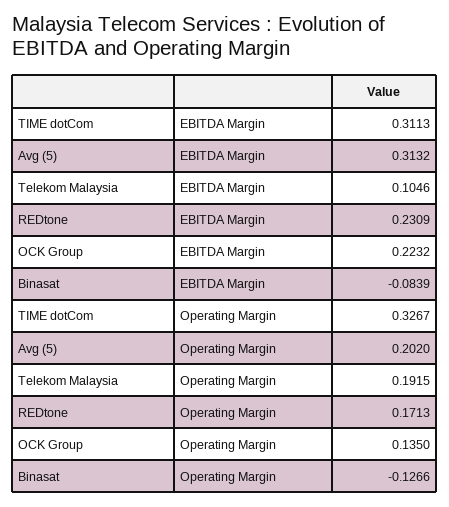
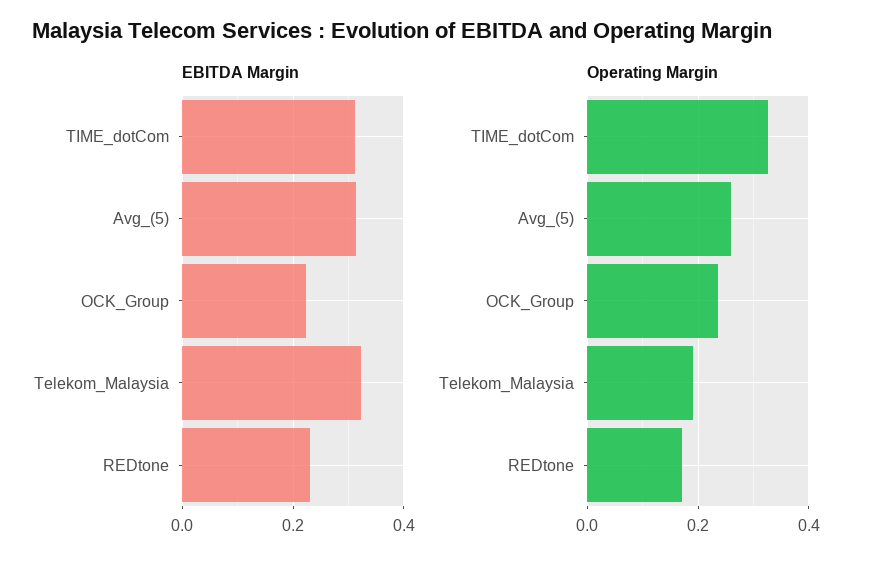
EBITDA Margin, Telekom Malaysia: 0.1046 -> 0.32
EBITDA Margin, Binasat: -0.0839 -> none
Operating Margin, Avg (5): 0.202 -> 0.26
Operating Margin, OCK Group: 0.135 -> 0.24
Operating Margin, Binasat: -0.1266 -> none

